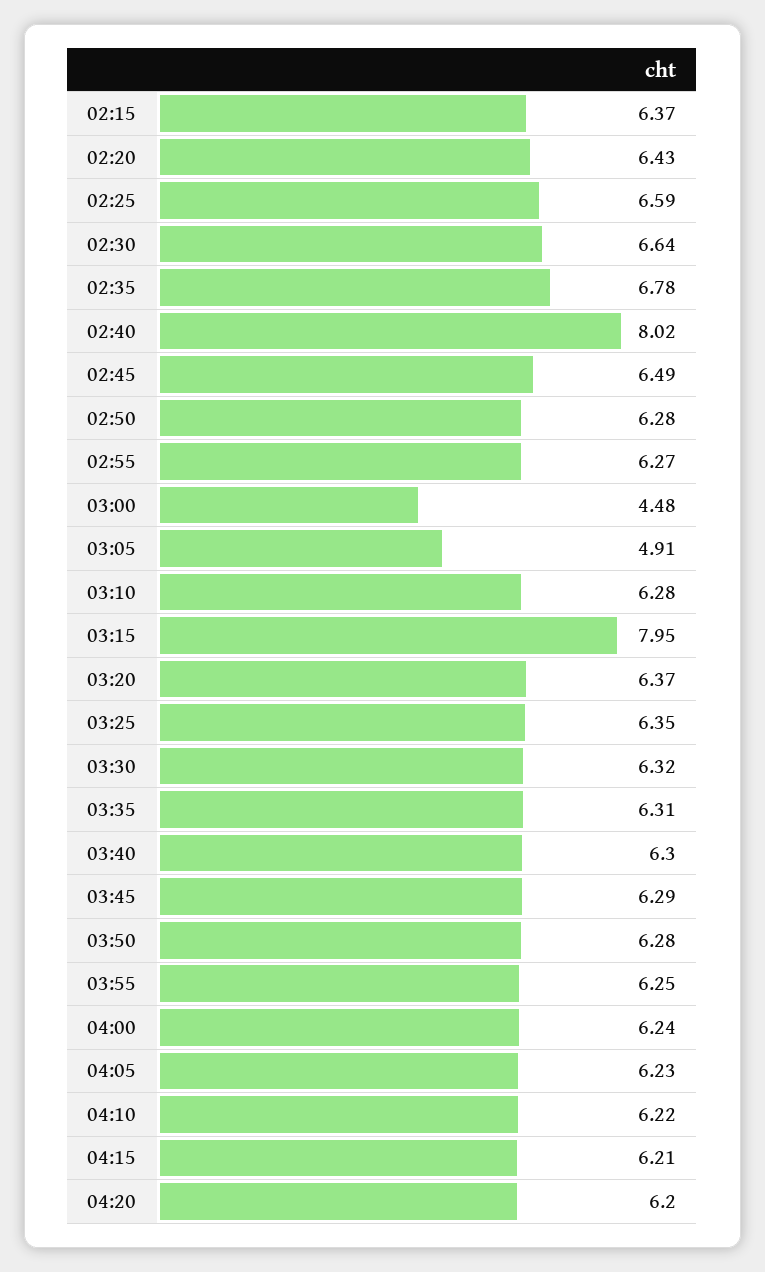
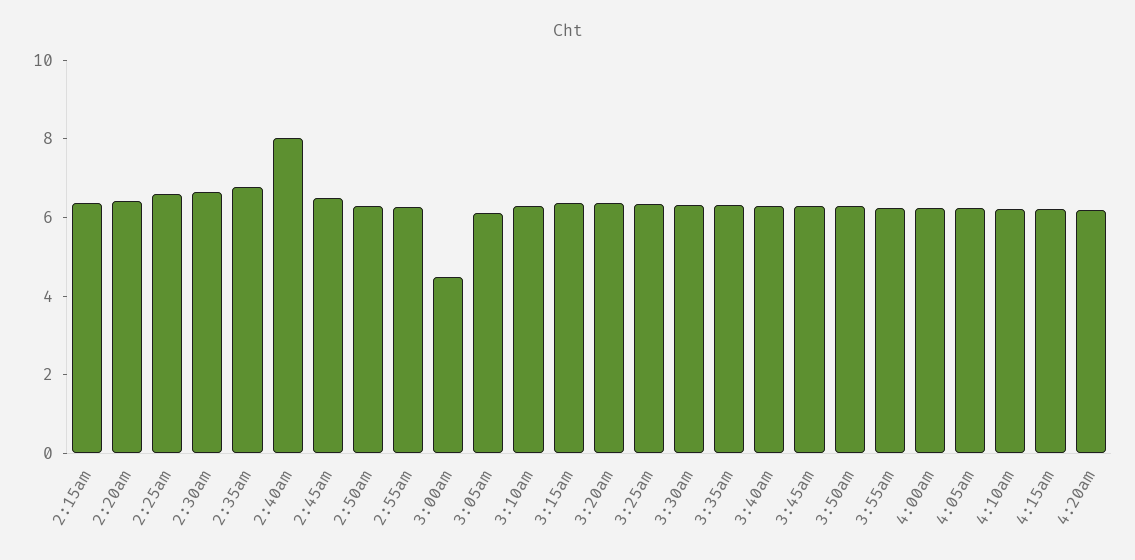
03:05: 4.91 -> 6
03:15: 7.95 -> 6.5

